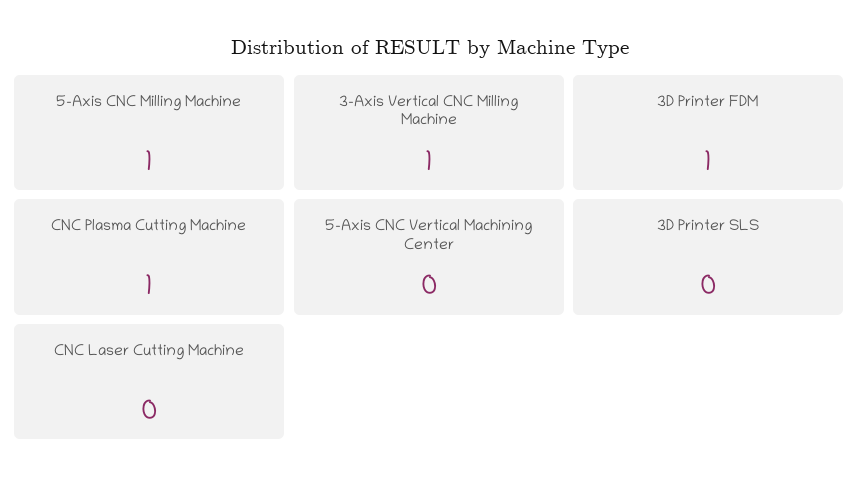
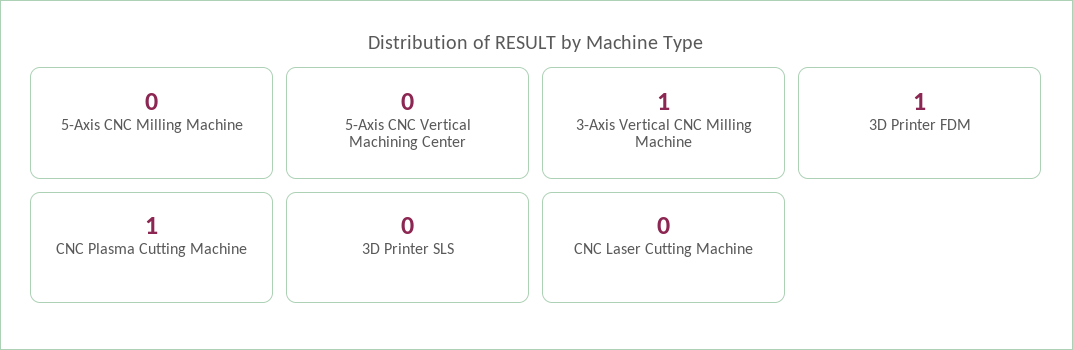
5-Axis CNC Milling Machine: 1 -> 0

